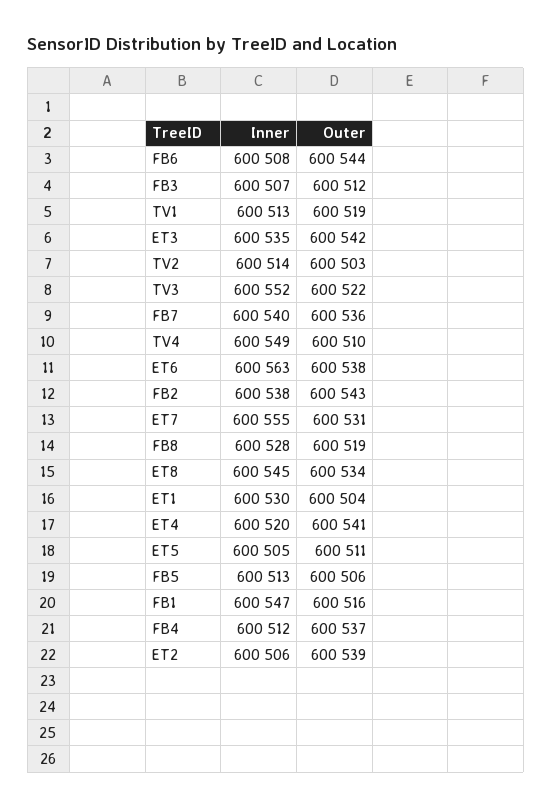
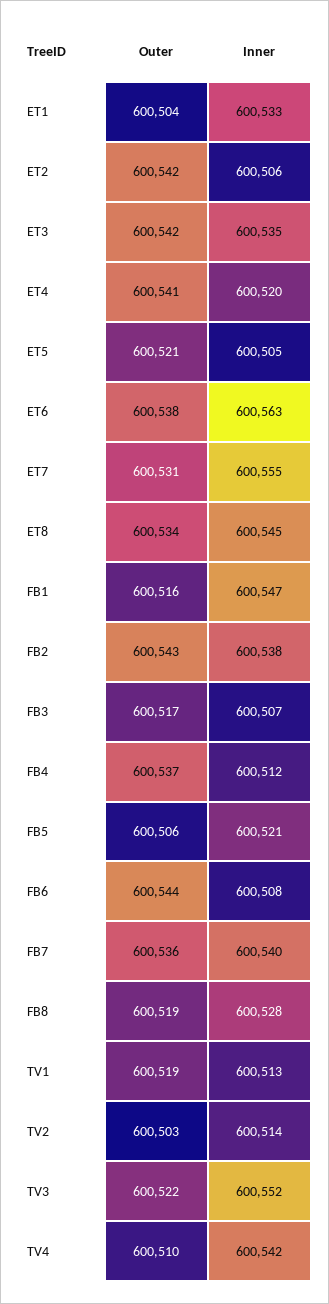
Outer, FB3: 600512 -> 600517
Inner, TV4: 600549 -> 600542
Inner, ET1: 600530 -> 600533
Outer, ET5: 600511 -> 600521
Inner, FB5: 600513 -> 600521
Outer, ET2: 600539 -> 600542

